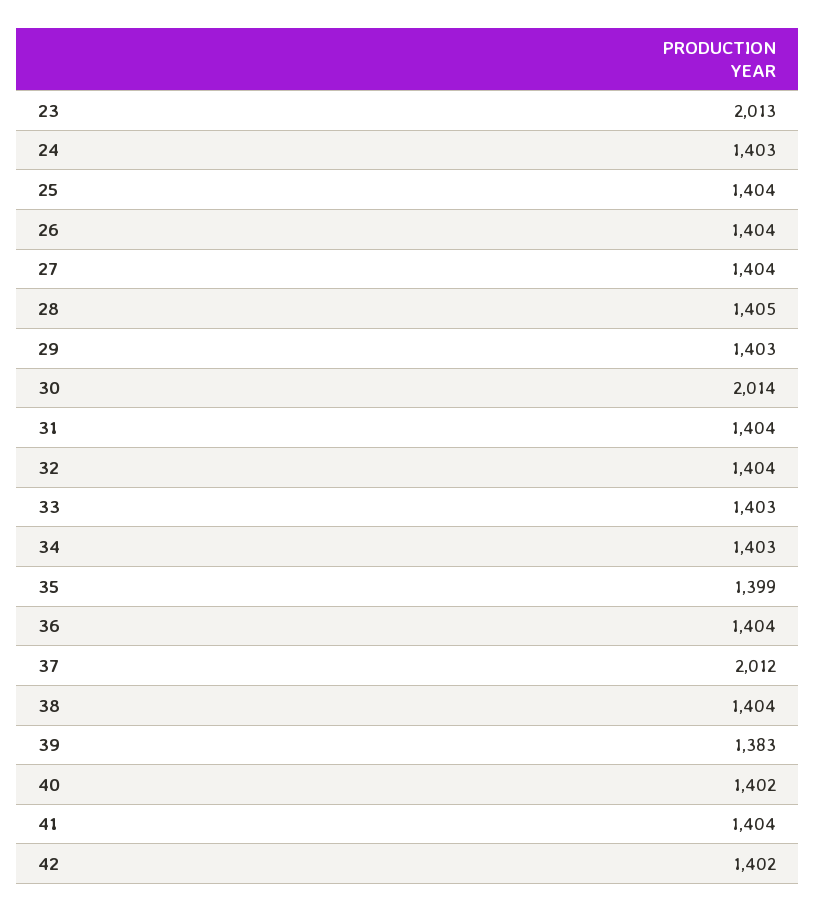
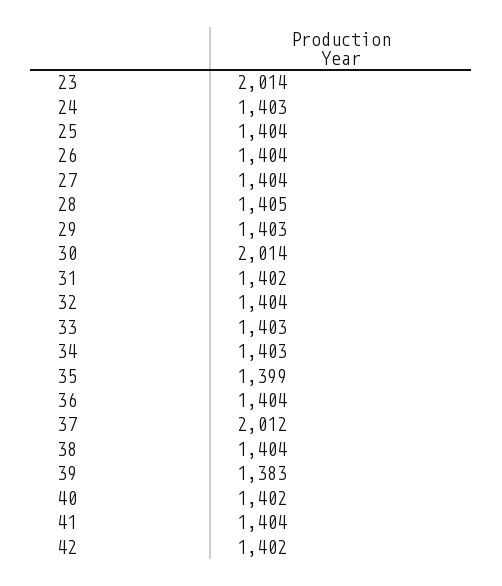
23: 2013 -> 2014
31: 1404 -> 1402

